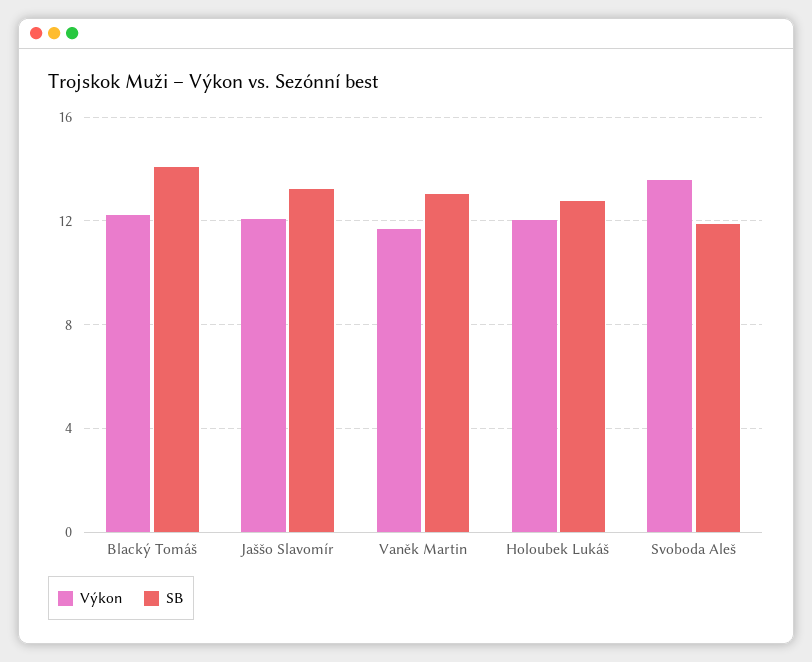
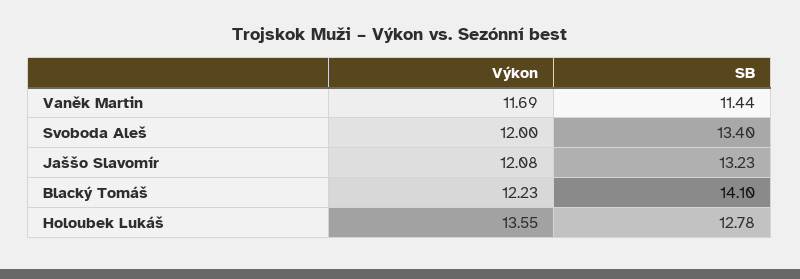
SB, Vaněk Martin: 13 -> 11.44
Výkon, Holoubek Lukáš: 12 -> 13.55
Výkon, Svoboda Aleš: 13.5 -> 12
SB, Svoboda Aleš: 12 -> 13.4

